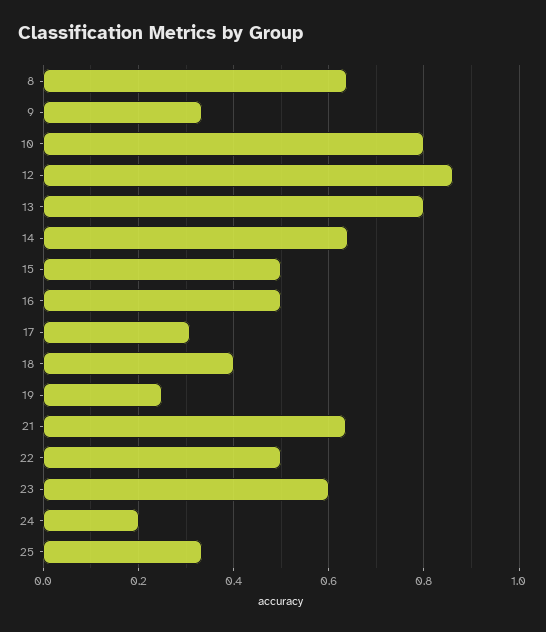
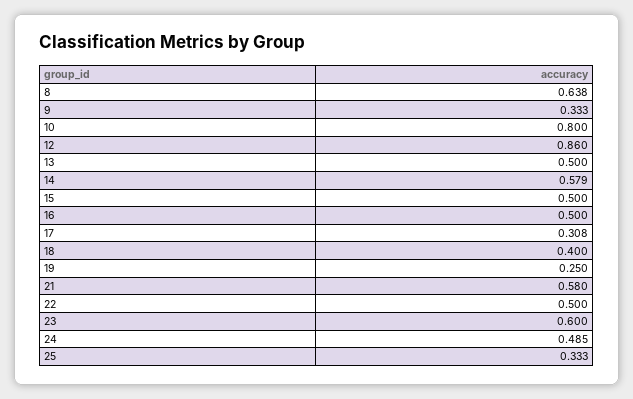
13: 0.8 -> 0.5
14: 0.64 -> 0.579
21: 0.64 -> 0.58
24: 0.2 -> 0.485

